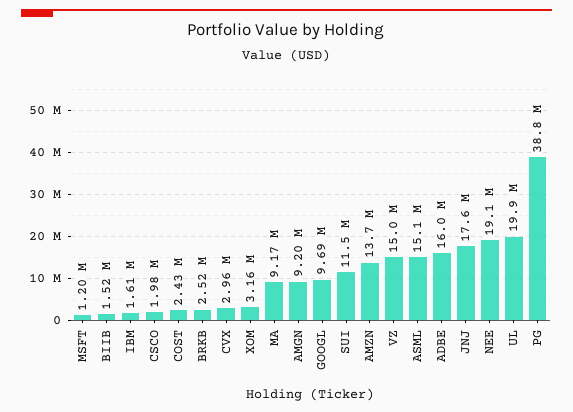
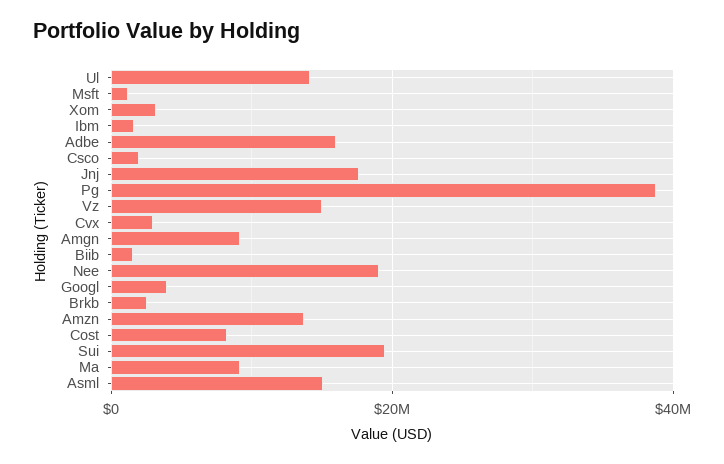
COST: 2430000 -> 8000000
GOOGL: 9690000 -> 4000000
SUI: 11500000 -> 20000000
UL: 19900000 -> 14000000

